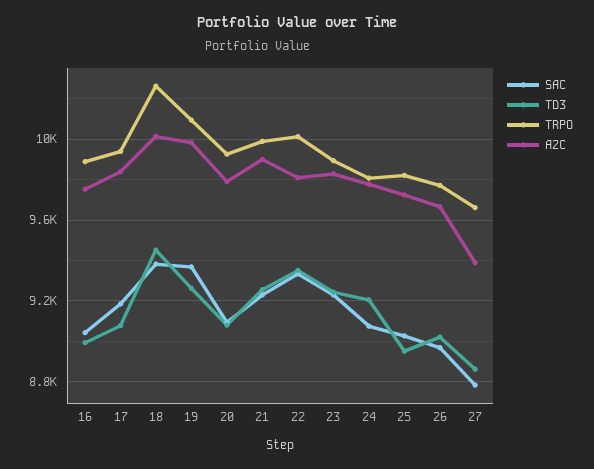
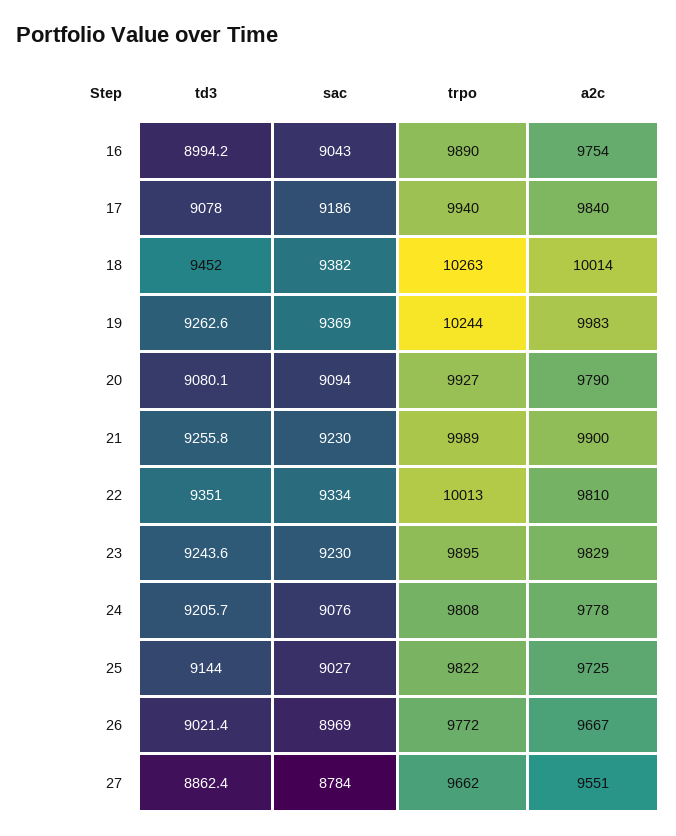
TRPO, 19: 10100 -> 10244
TD3, 25: 8950 -> 9144
A2C, 27: 9400 -> 9551

